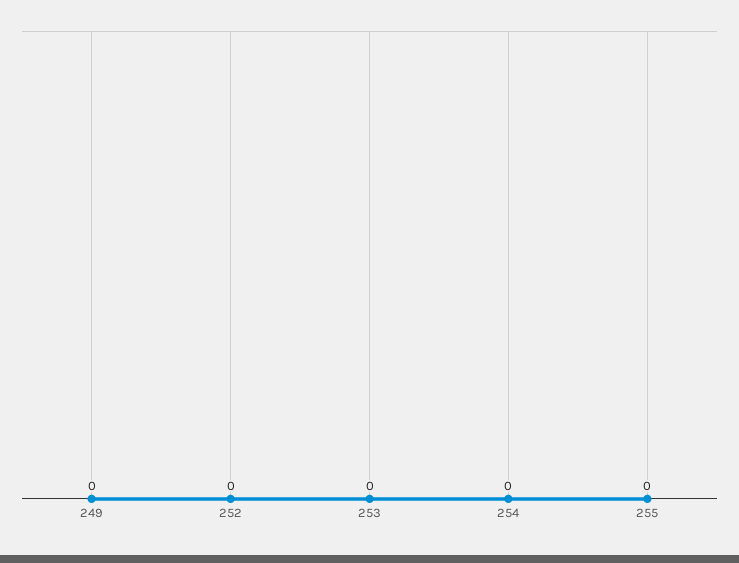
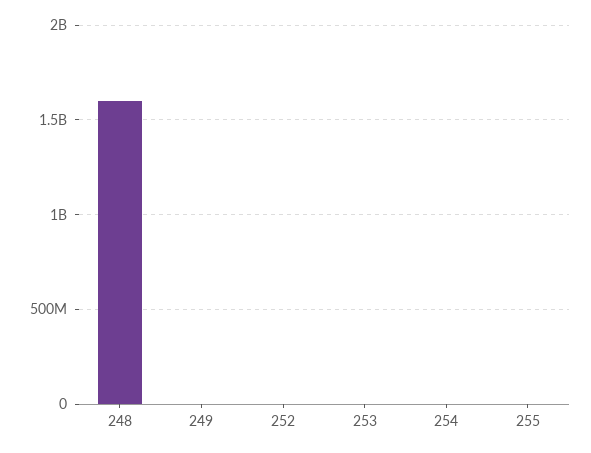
248: none -> 1600000000

